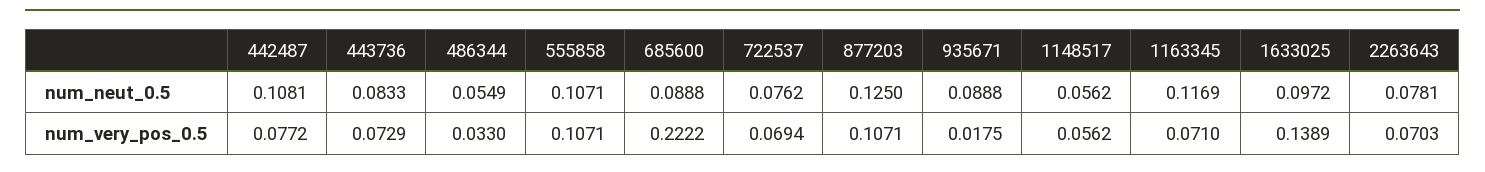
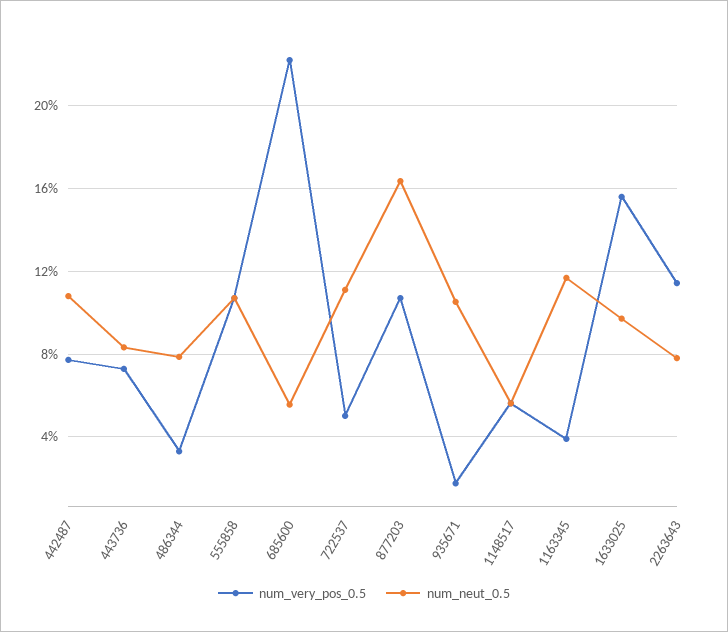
num_neut_0.5, 486344: 0.0549 -> 0.08
num_neut_0.5, 685600: 0.0888 -> 0.055
num_neut_0.5, 722537: 0.0762 -> 0.11
num_neut_0.5, 877203: 0.125 -> 0.165
num_neut_0.5, 935671: 0.0888 -> 0.105
num_very_pos_0.5, 722537: 0.0694 -> 0.05
num_very_pos_0.5, 1163345: 0.071 -> 0.04
num_very_pos_0.5, 1633025: 0.1389 -> 0.155
num_very_pos_0.5, 2263643: 0.0703 -> 0.115

